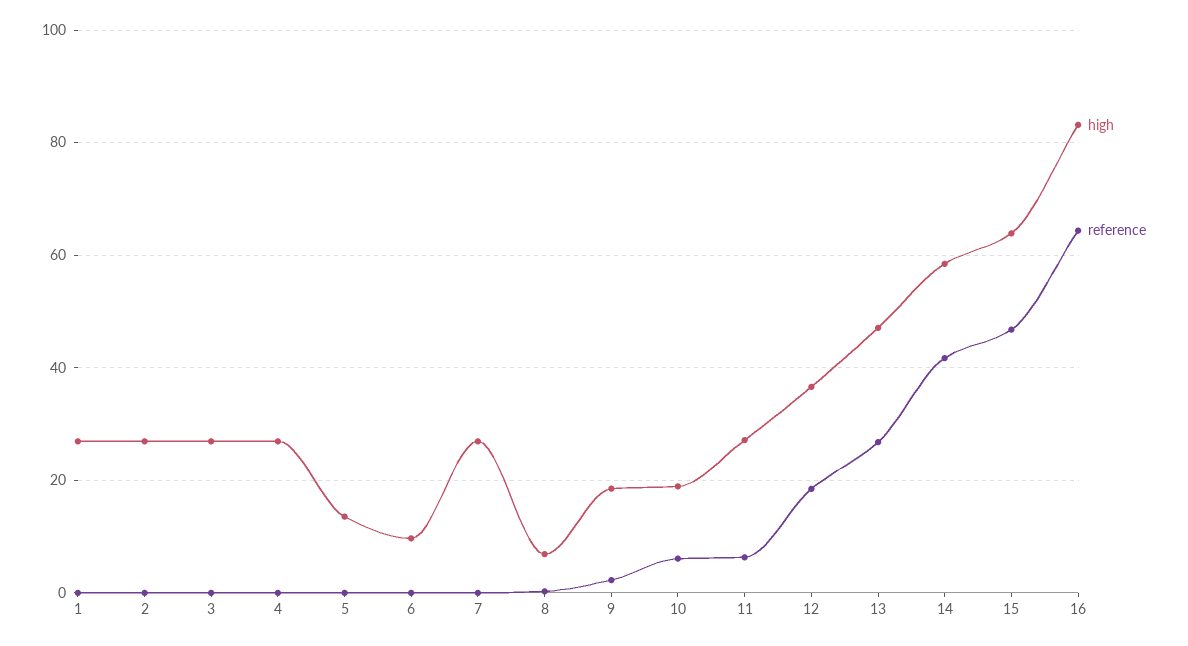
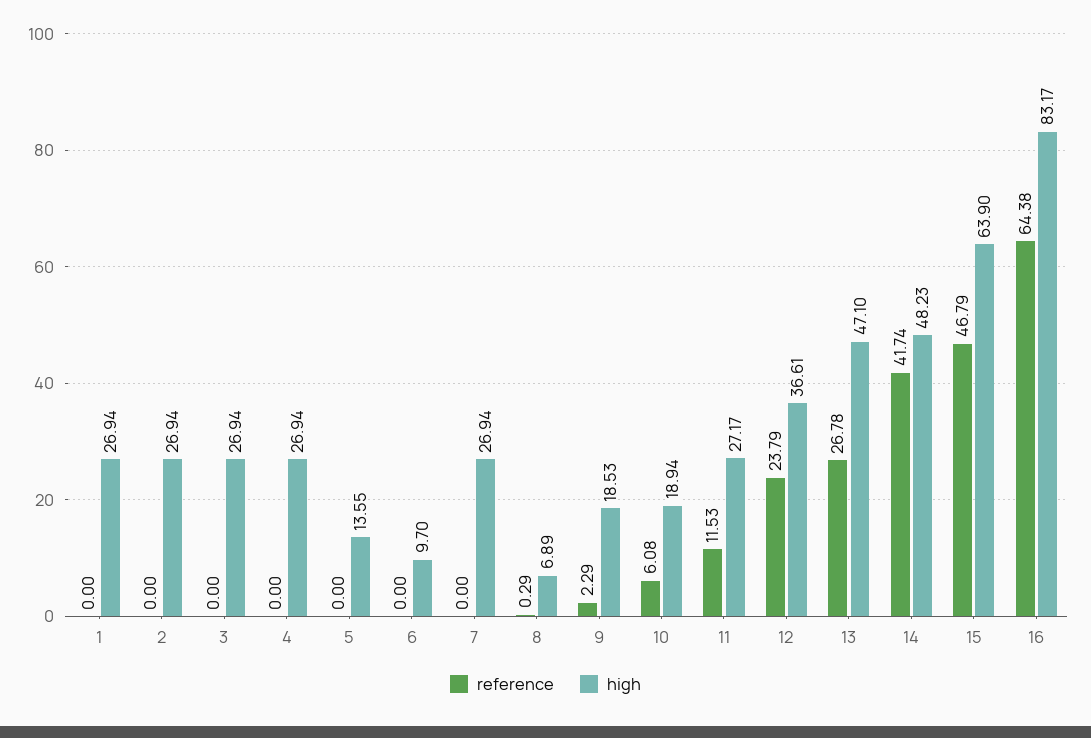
reference, 11: 6 -> 11.53
reference, 12: 18 -> 23.79
high, 14: 58 -> 48.23

